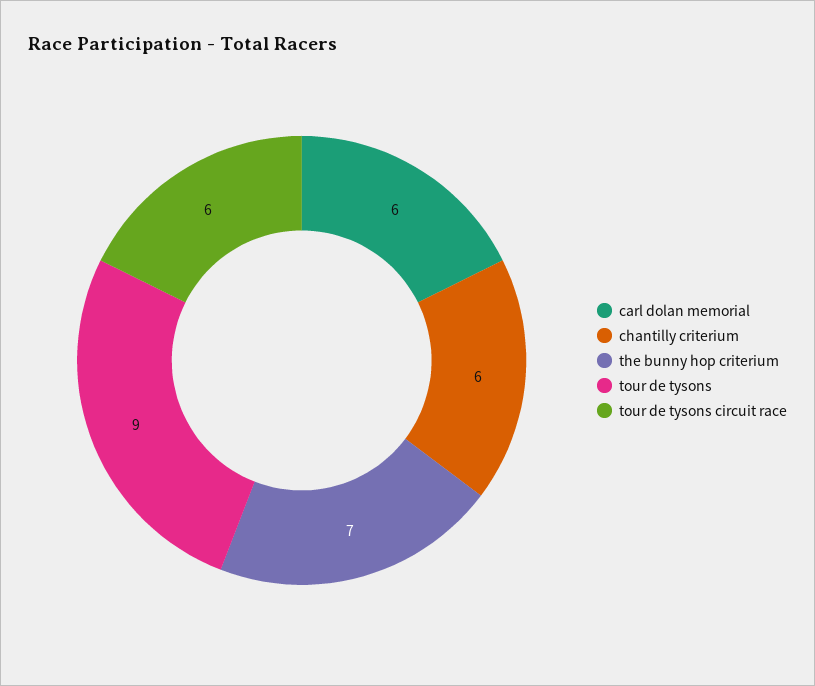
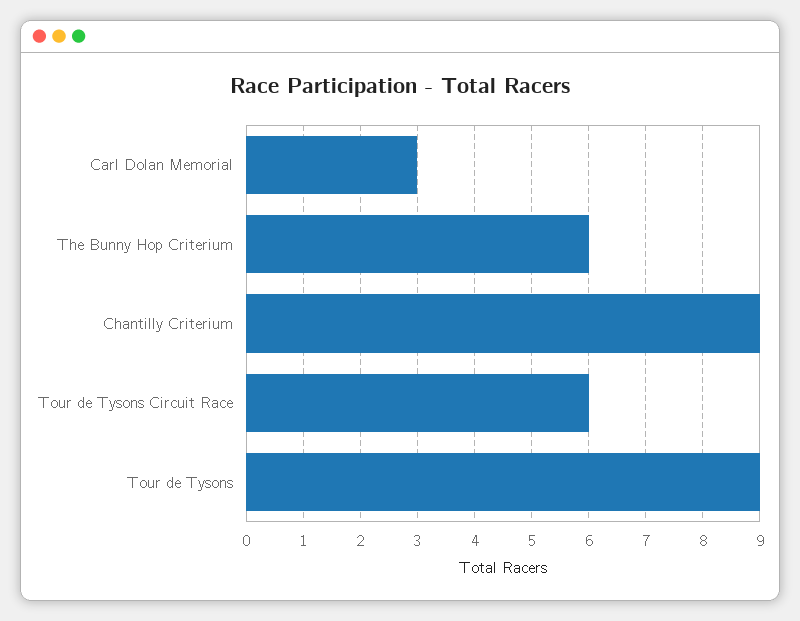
carl dolan memorial: 6 -> 3
chantilly criterium: 6 -> 9
the bunny hop criterium: 7 -> 6

